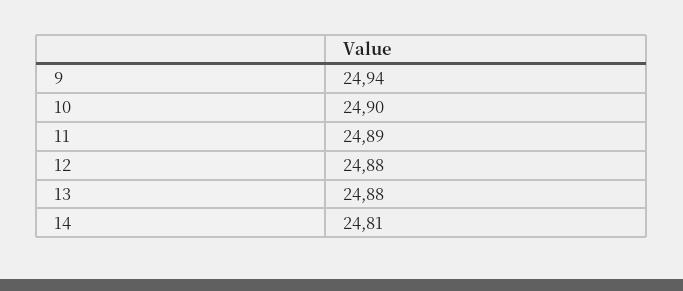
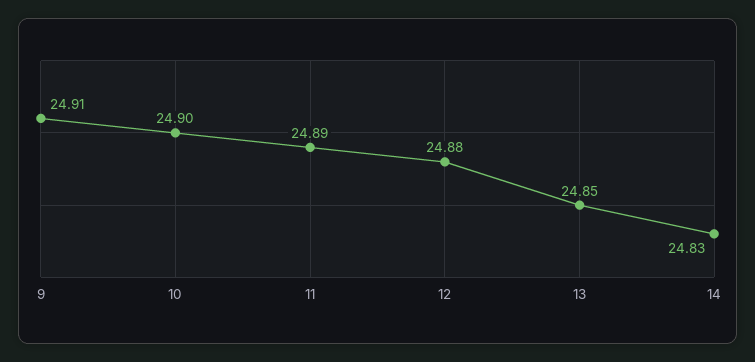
9: 24.94 -> 24.91
13: 24.88 -> 24.85
14: 24.81 -> 24.83

